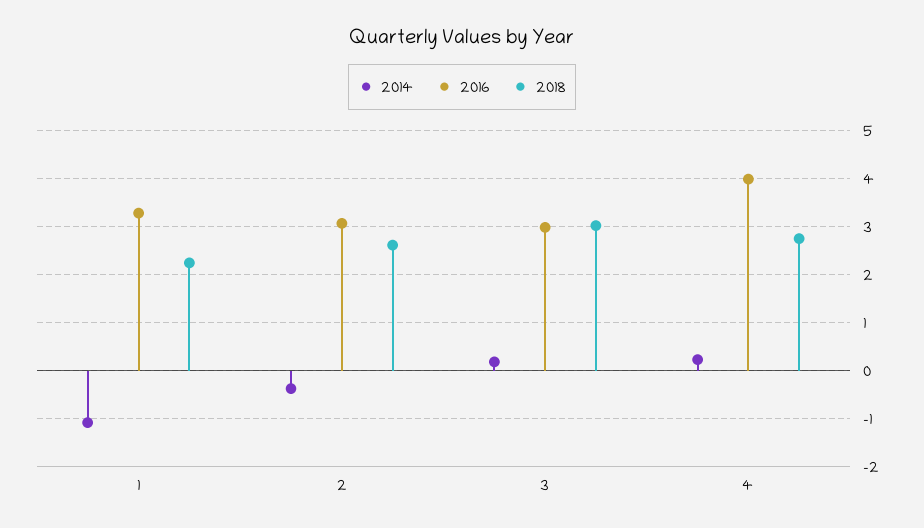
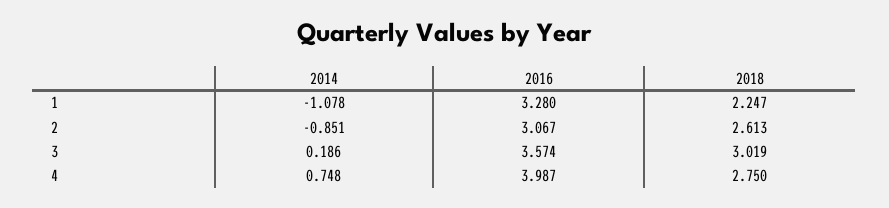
2014, 2: -0.4 -> -0.851
2016, 3: 3 -> 3.574
2014, 4: 0.2 -> 0.748

